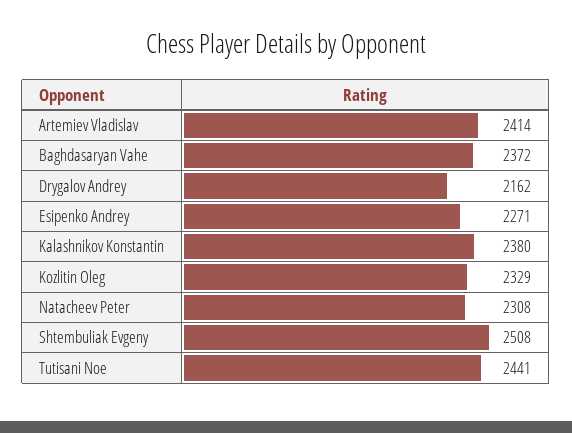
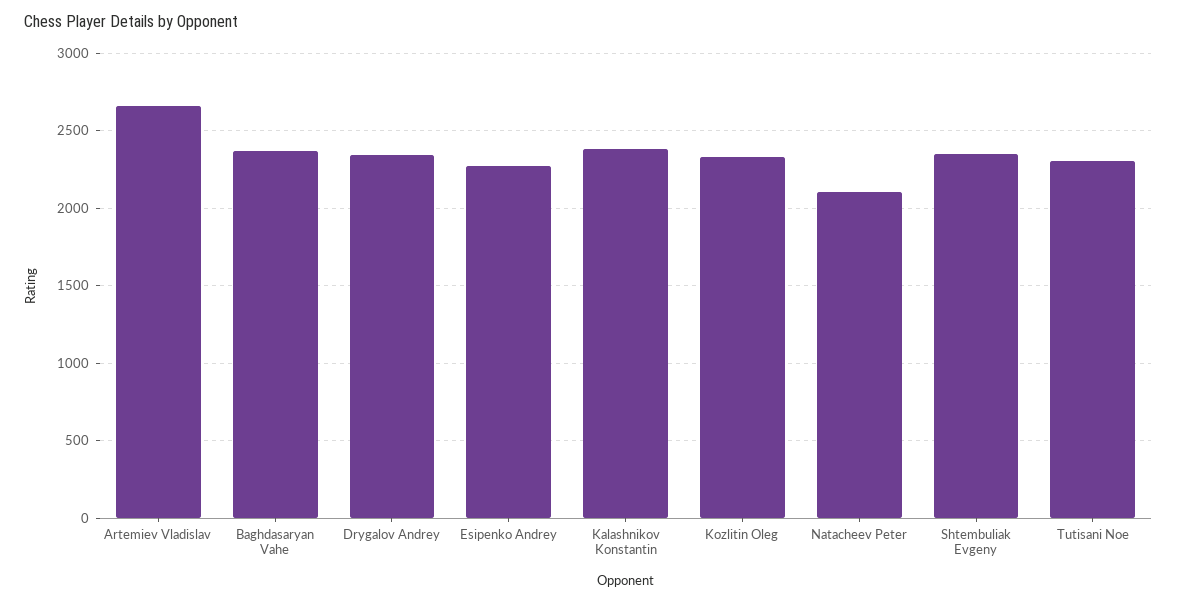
Artemiev Vladislav: 2414 -> 2650
Drygalov Andrey: 2162 -> 2350
Natacheev Peter: 2308 -> 2100
Shtembuliak Evgeny: 2508 -> 2350
Tutisani Noe: 2441 -> 2300

